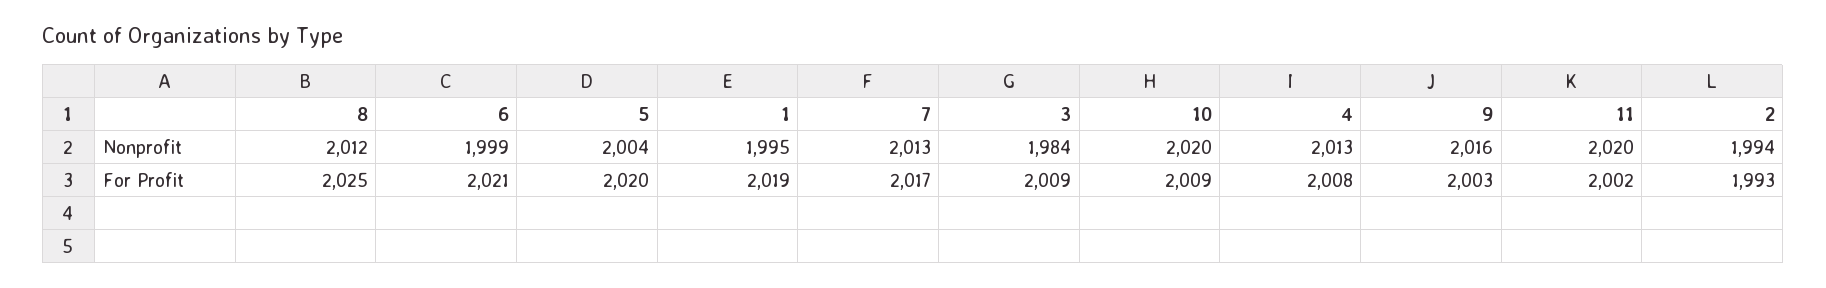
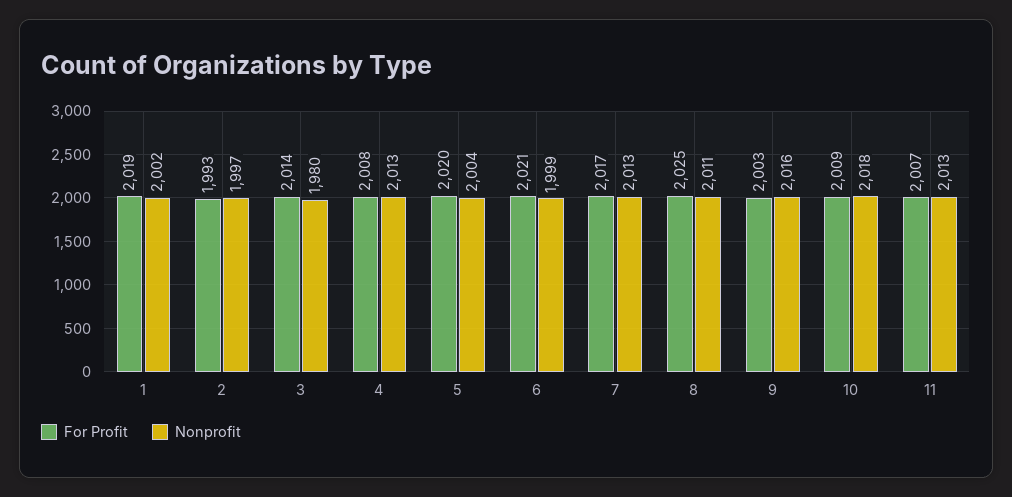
Nonprofit, 8: 2012 -> 2011
Nonprofit, 1: 1995 -> 2002
Nonprofit, 3: 1984 -> 1980
Nonprofit, 10: 2020 -> 2018
Nonprofit, 11: 2020 -> 2013
Nonprofit, 2: 1994 -> 1997
For Profit, 3: 2009 -> 2014
For Profit, 11: 2002 -> 2007

